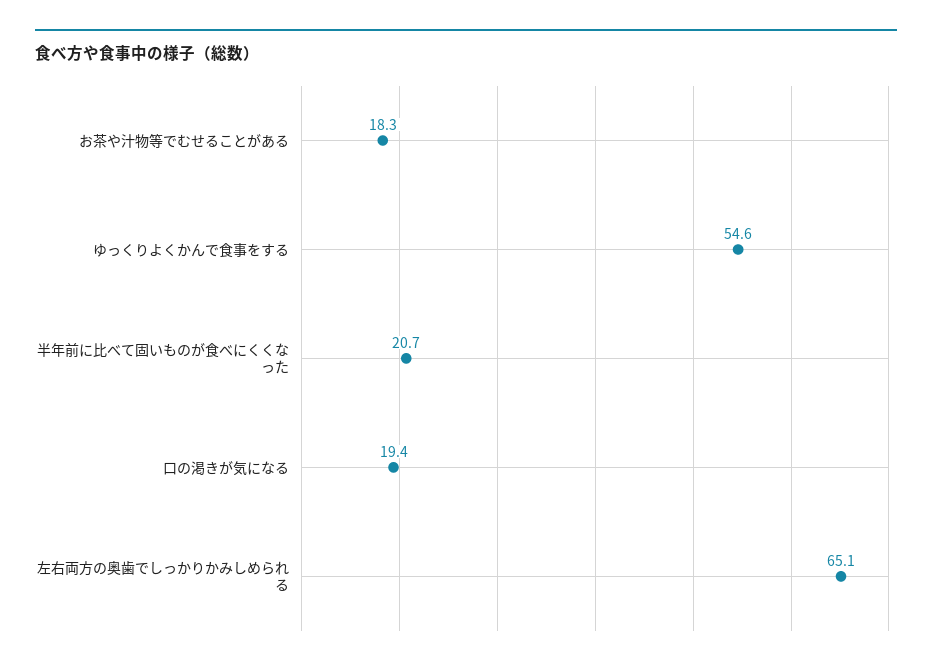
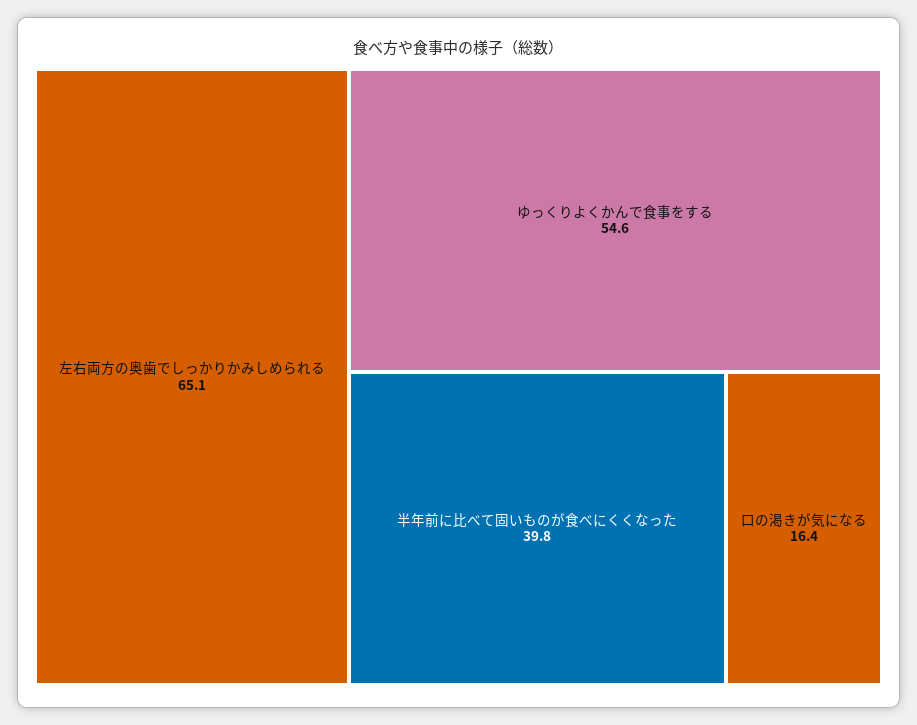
お茶や汁物等でむせることがある: 18.3 -> none
半年前に比べて固いものが食べにくくなった: 20.7 -> 39.8
口の渇きが気になる: 19.4 -> 16.4

